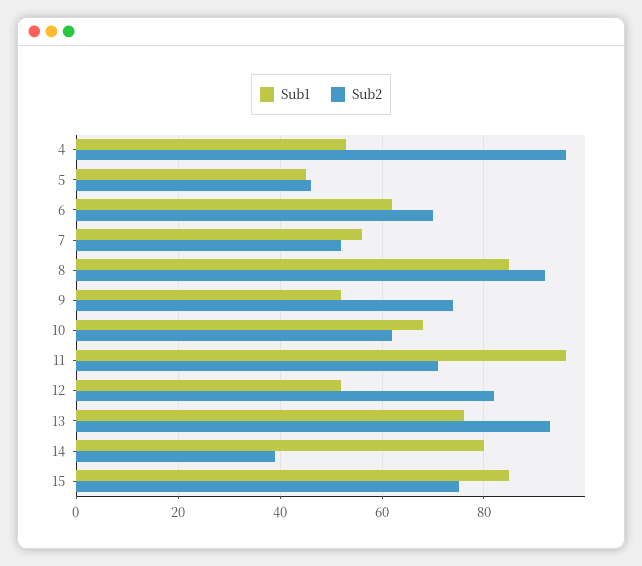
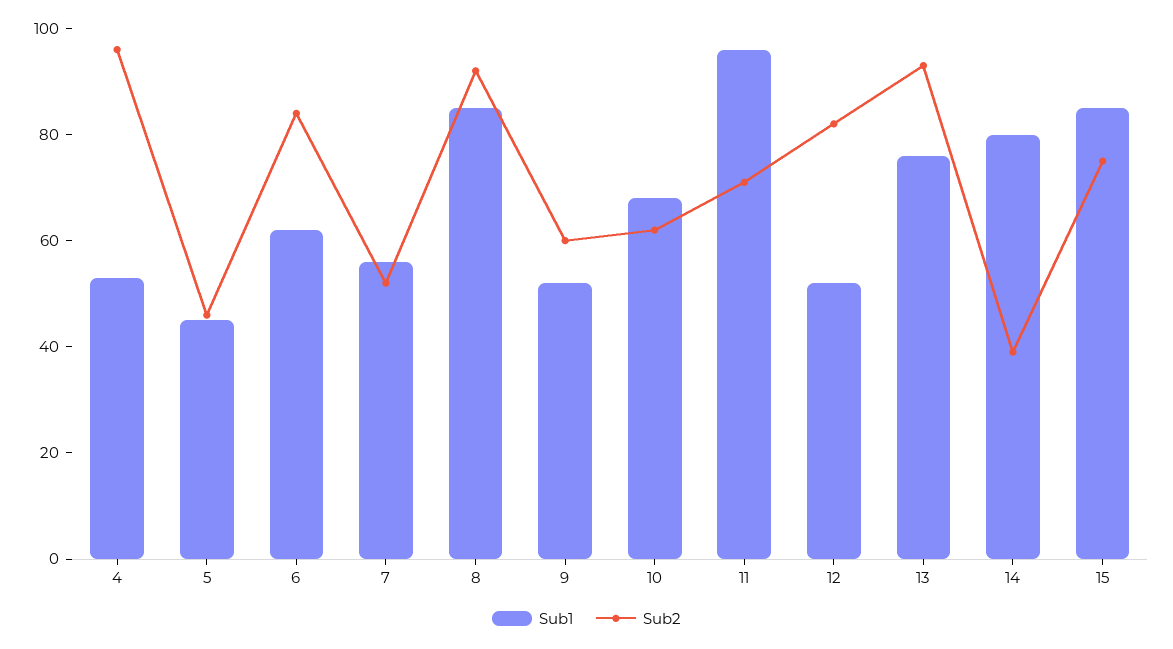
Sub2, 6: 70 -> 85
Sub2, 9: 75 -> 60

